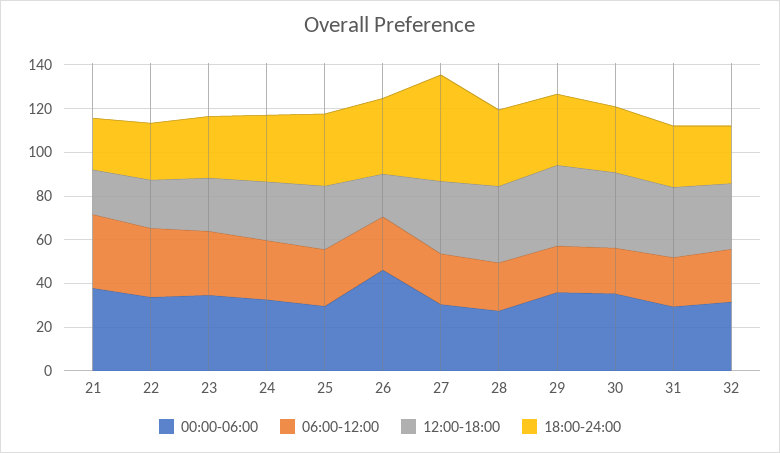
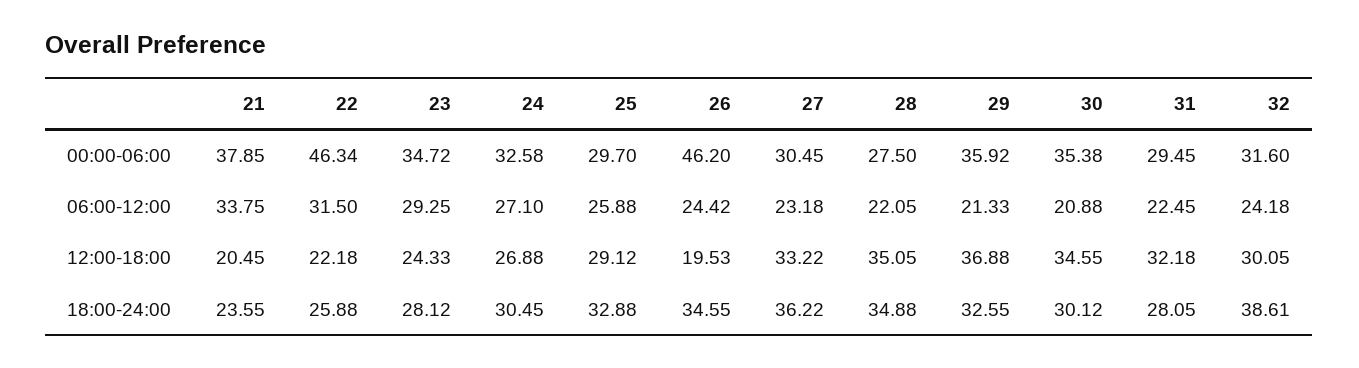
00:00-06:00, 22: 35 -> 46.34
18:00-24:00, 27: 50 -> 36.22
18:00-24:00, 32: 25 -> 38.61

